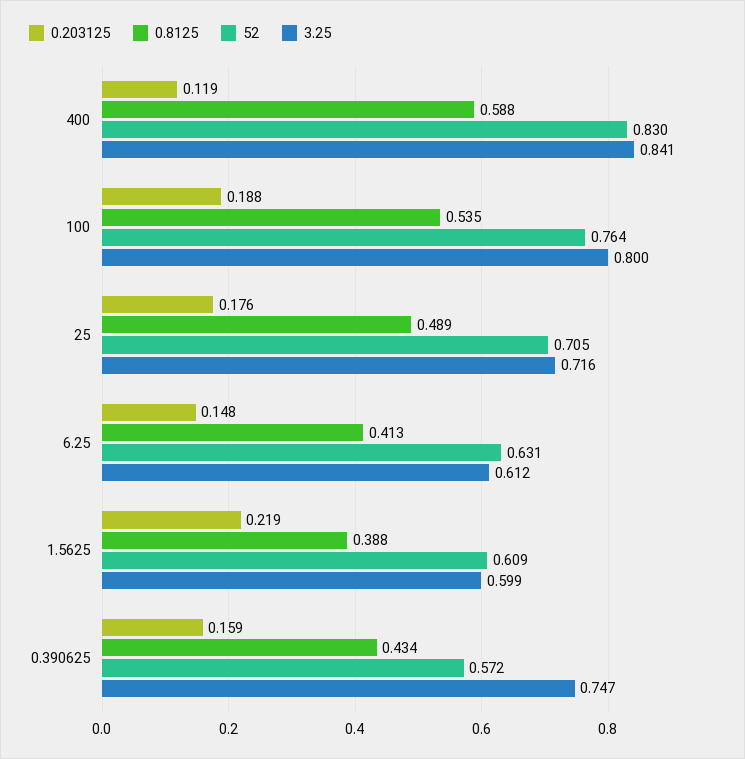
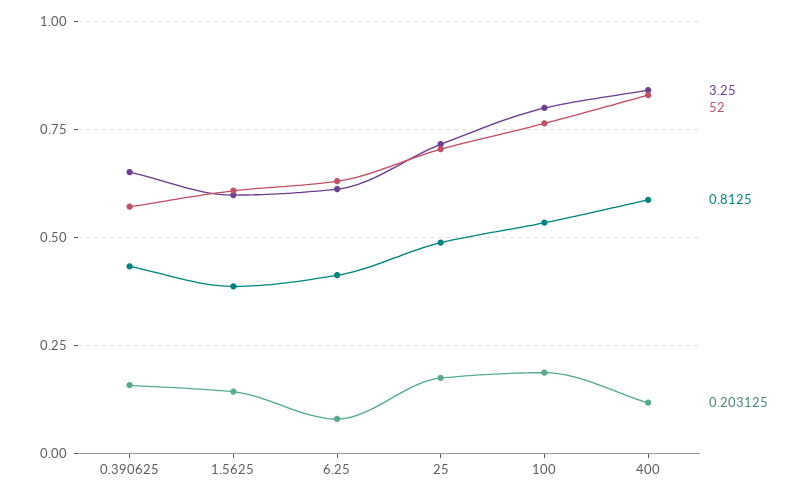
0.203125, 6.25: 0.148 -> 0.075
0.203125, 1.5625: 0.219 -> 0.15
3.25, 0.390625: 0.747 -> 0.65

